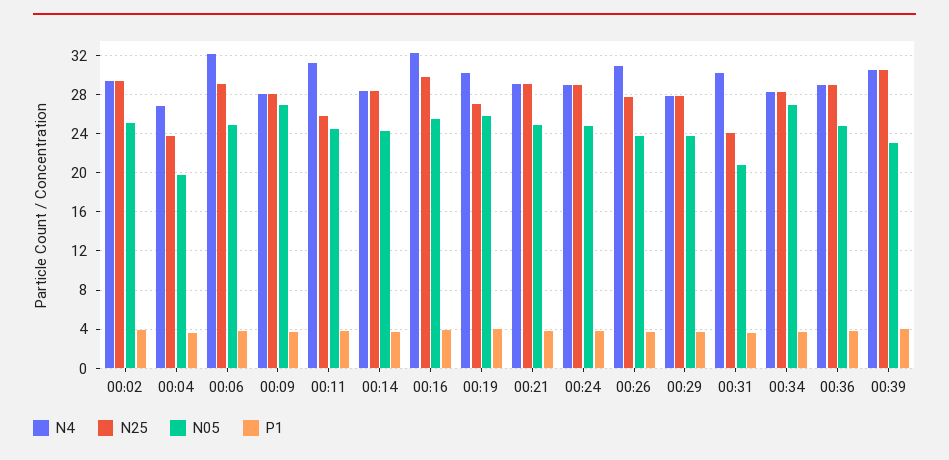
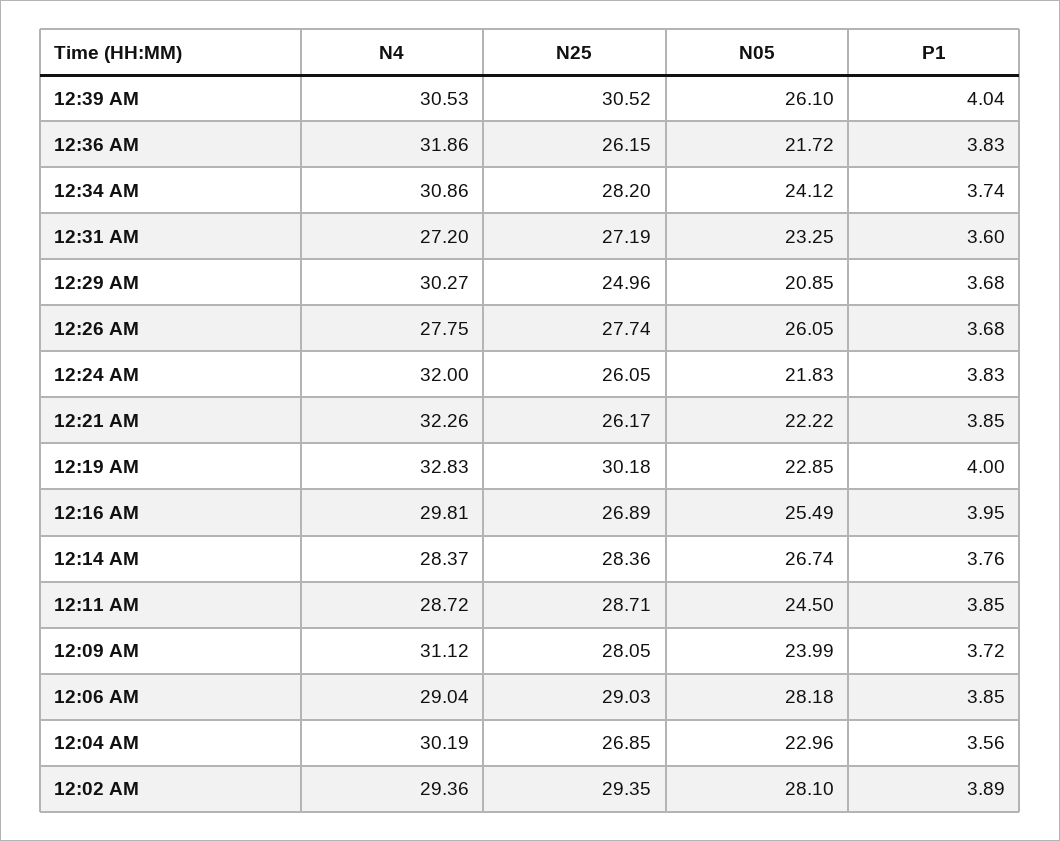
N05, 00:02: 25 -> 28.1
N4, 00:04: 27 -> 30.19
N25, 00:04: 24 -> 26.85
N05, 00:04: 20 -> 22.96
N4, 00:06: 32 -> 29.04
N05, 00:06: 25 -> 28.18
N4, 00:09: 28 -> 31.12
N05, 00:09: 27 -> 23.99
N4, 00:11: 31 -> 28.72
N25, 00:11: 26 -> 28.71
N05, 00:14: 24 -> 26.74
N4, 00:16: 32 -> 29.81
N25, 00:16: 30 -> 26.89
N4, 00:19: 30 -> 32.83
N25, 00:19: 27 -> 30.18
N05, 00:19: 26 -> 22.85
N4, 00:21: 29 -> 32.26
N25, 00:21: 29 -> 26.17
N05, 00:21: 25 -> 22.22
N4, 00:24: 29 -> 32
N25, 00:24: 29 -> 26.05
N05, 00:24: 25 -> 21.83
N4, 00:26: 31 -> 27.75
N05, 00:26: 24 -> 26.05
N4, 00:29: 28 -> 30.27
N25, 00:29: 28 -> 24.96
N05, 00:29: 24 -> 20.85
N4, 00:31: 30 -> 27.2
N25, 00:31: 24 -> 27.19
N05, 00:31: 21 -> 23.25
N4, 00:34: 28 -> 30.86
N05, 00:34: 27 -> 24.12
N4, 00:36: 29 -> 31.86
N25, 00:36: 29 -> 26.15
N05, 00:36: 25 -> 21.72
N05, 00:39: 23 -> 26.1

